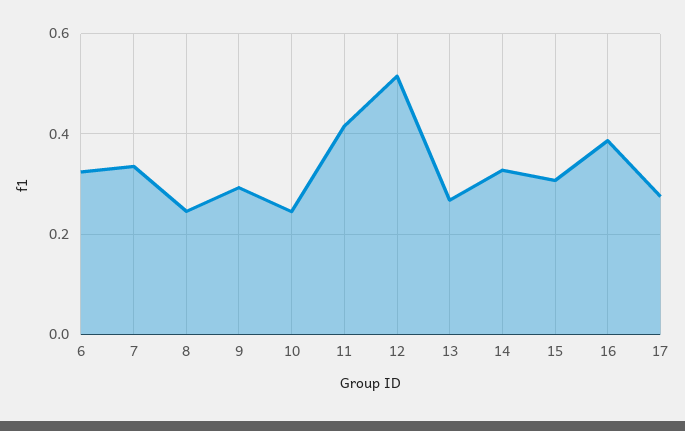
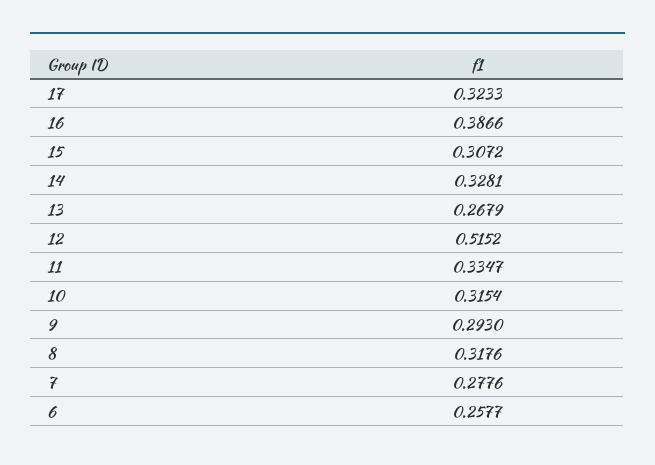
6: 0.32 -> 0.2577
7: 0.34 -> 0.2776
8: 0.24 -> 0.3176
10: 0.24 -> 0.3154
11: 0.42 -> 0.3347
17: 0.28 -> 0.3233

